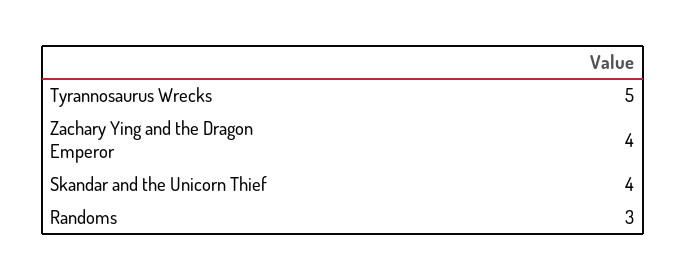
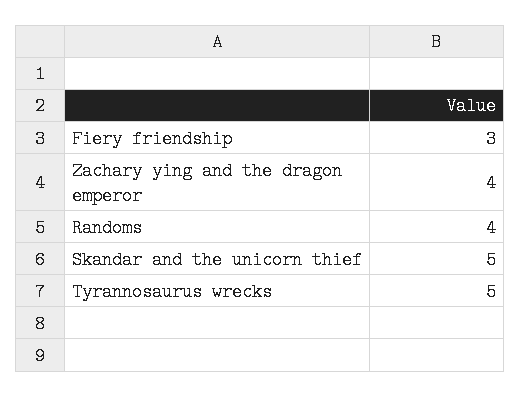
Skandar and the Unicorn Thief: 4 -> 5
Randoms: 3 -> 4
Fiery friendship: none -> 3

